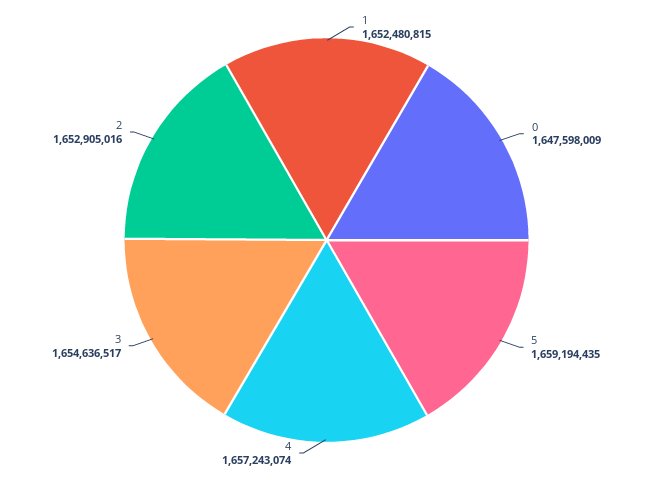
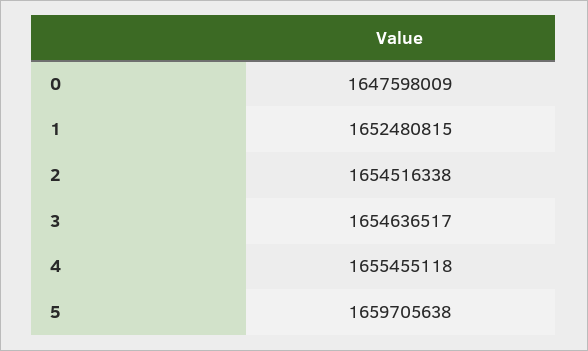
5: 1659194435 -> 1659705638
4: 1657243074 -> 1655455118
2: 1652905016 -> 1654516338

